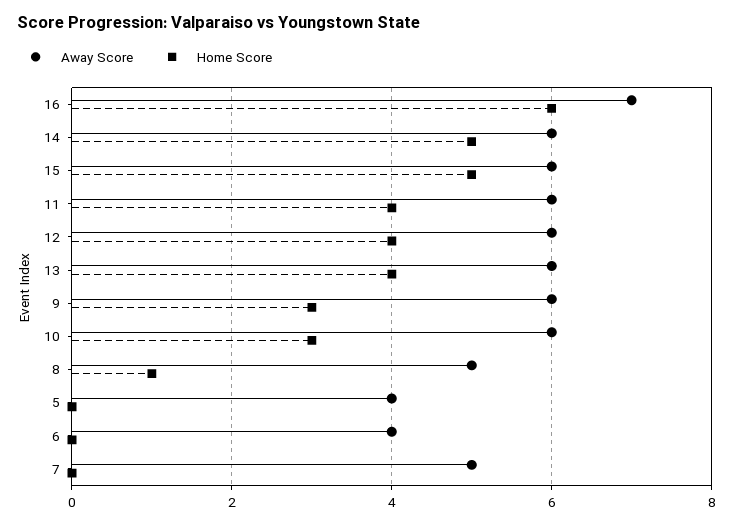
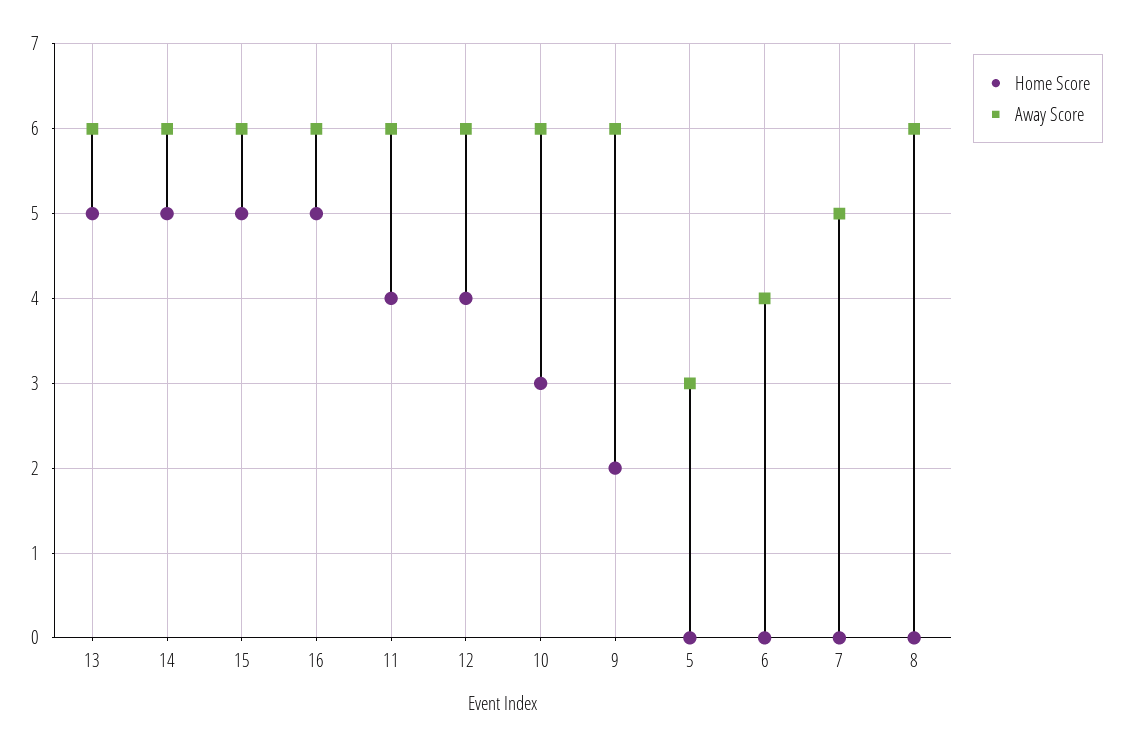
Away Score, 16: 7 -> 6
Home Score, 16: 6 -> 5
Home Score, 13: 4 -> 5
Home Score, 9: 3 -> 2
Away Score, 8: 5 -> 6
Home Score, 8: 1 -> 0
Away Score, 5: 4 -> 3

